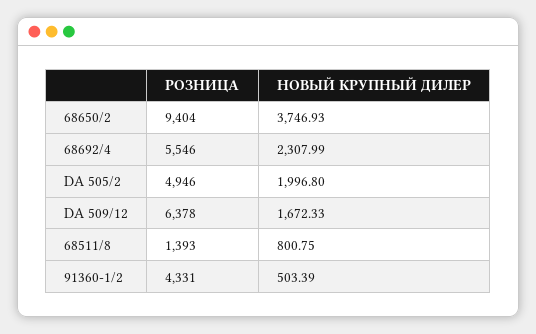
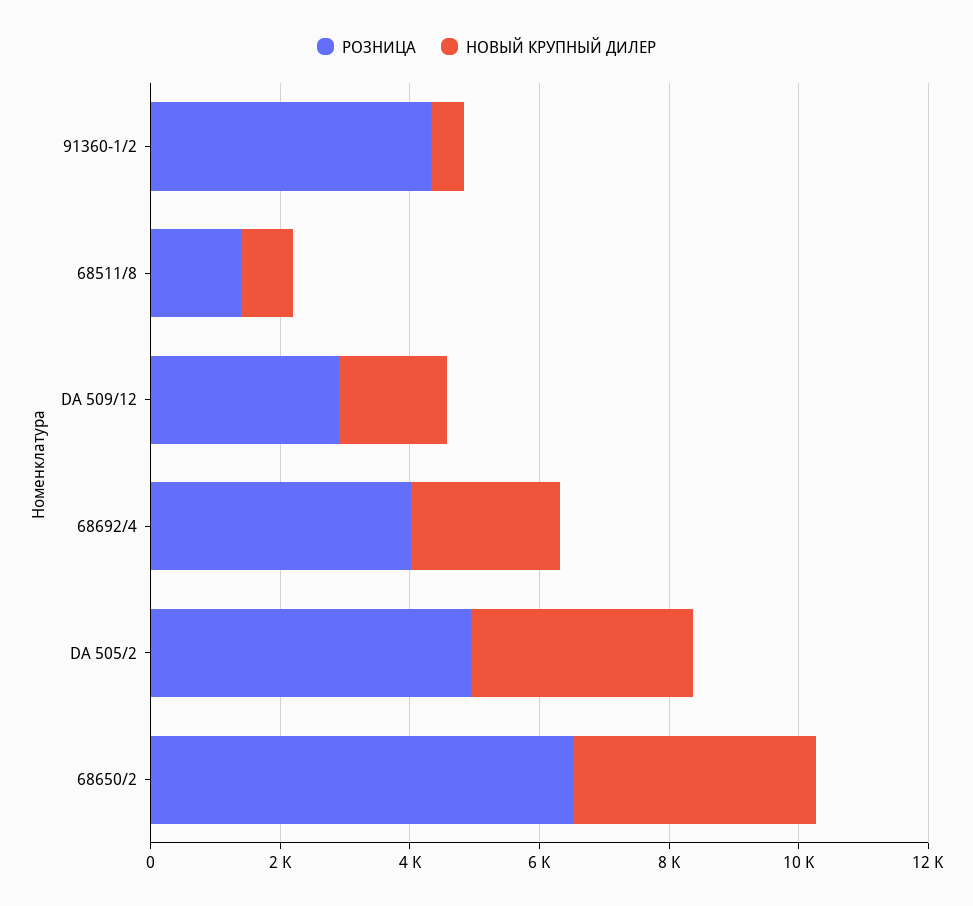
РОЗНИЦА, 68650/2: 9404 -> 6500
РОЗНИЦА, 68692/4: 5546 -> 4000
НОВЫЙ КРУПНЫЙ ДИЛЕР, DA 505/2: 1996.8 -> 3500
РОЗНИЦА, DA 509/12: 6378 -> 3000

